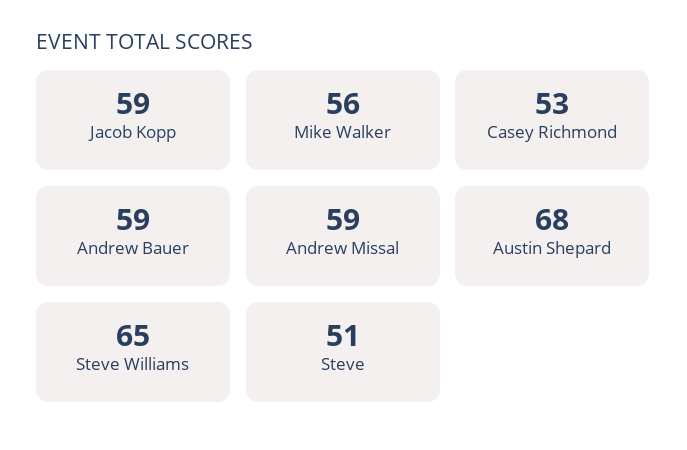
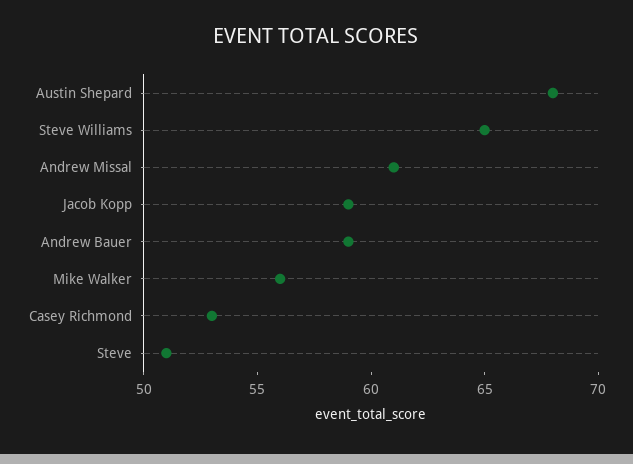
Andrew Missal: 59 -> 61

